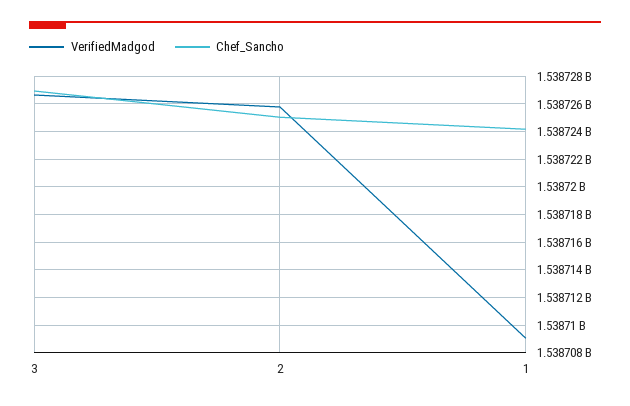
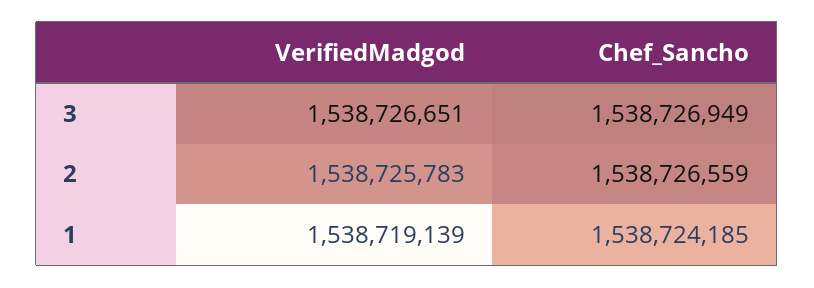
Chef_Sancho, 2: 1538725000 -> 1538726559
VerifiedMadgod, 1: 1538709000 -> 1538719139

